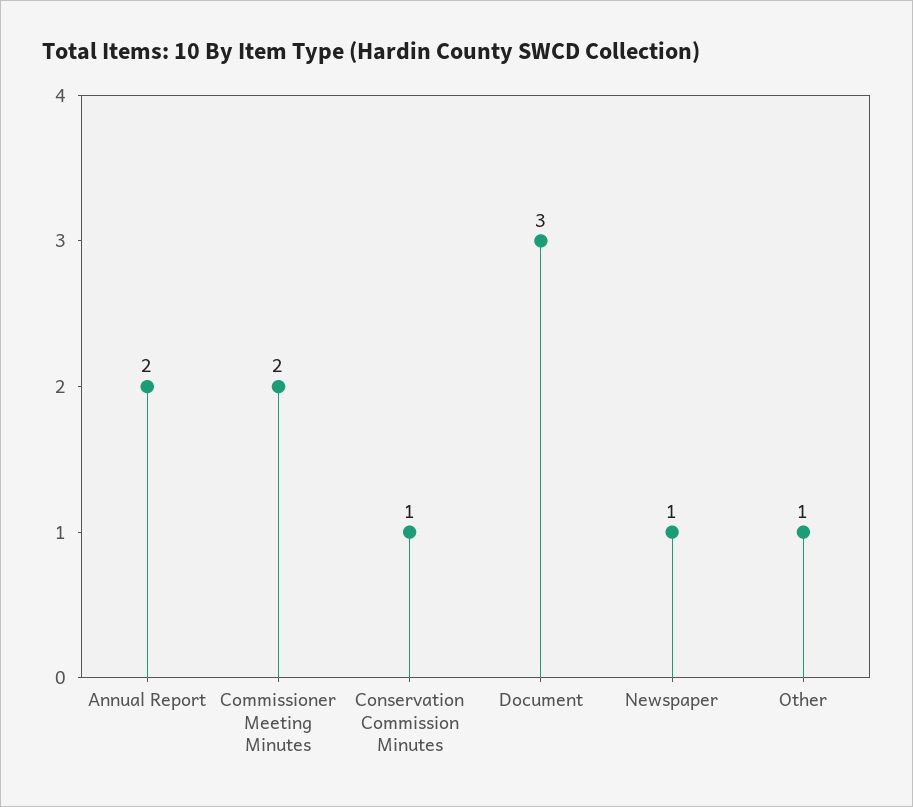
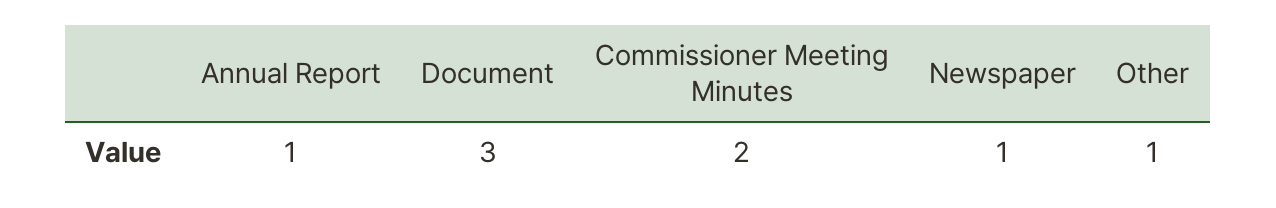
Annual Report: 2 -> 1
Conservation Commission Minutes: 1 -> none

